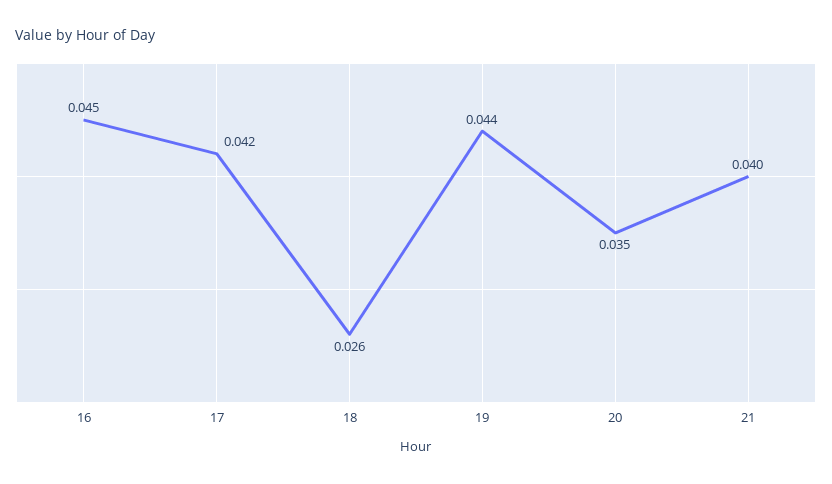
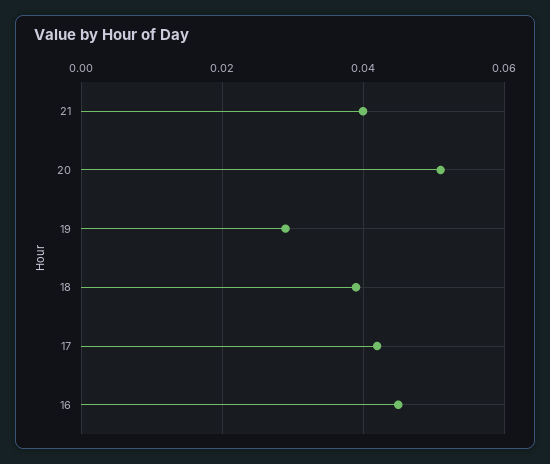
18: 0.026 -> 0.04
19: 0.044 -> 0.03
20: 0.035 -> 0.05

